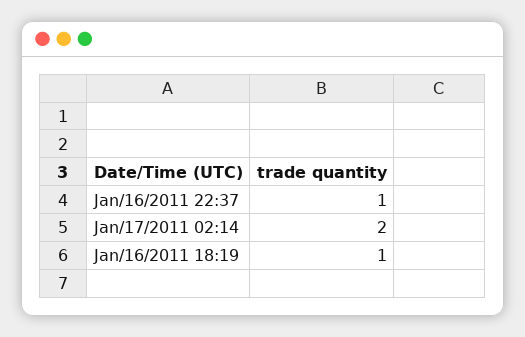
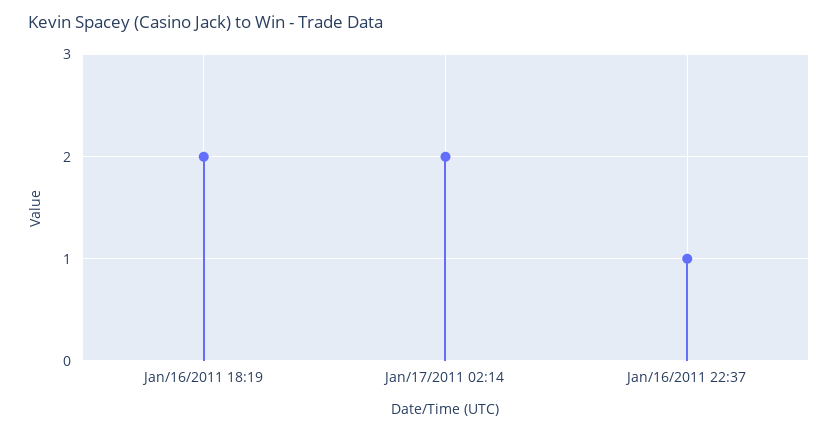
Jan/16/2011 18:19: 1 -> 2

